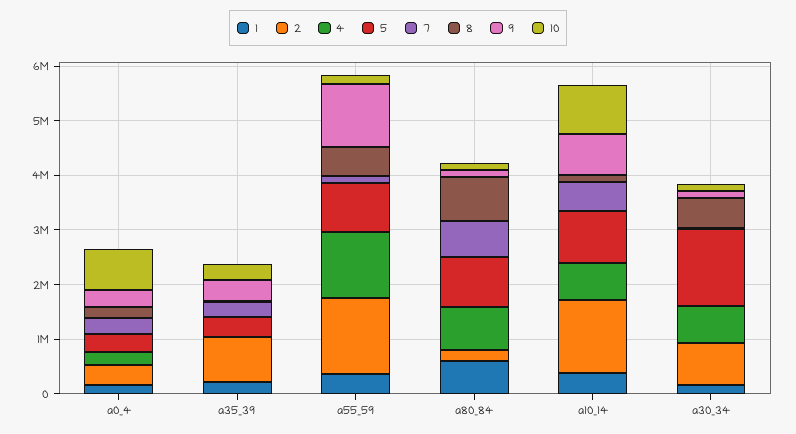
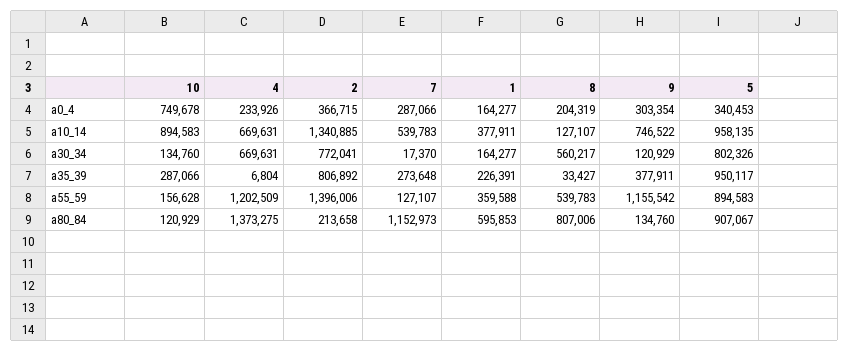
5, a35_39: 400000 -> 950117
4, a80_84: 800000 -> 1373275
7, a80_84: 600000 -> 1152973
5, a30_34: 1400000 -> 802326

